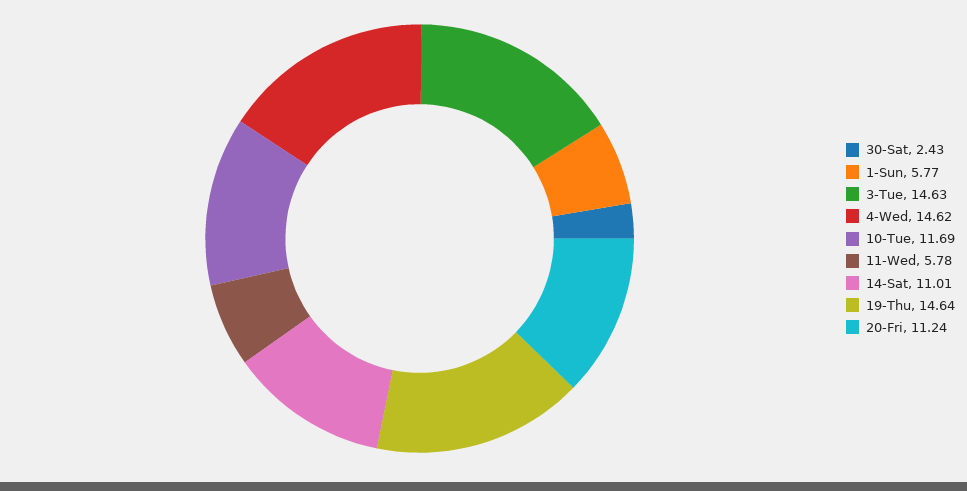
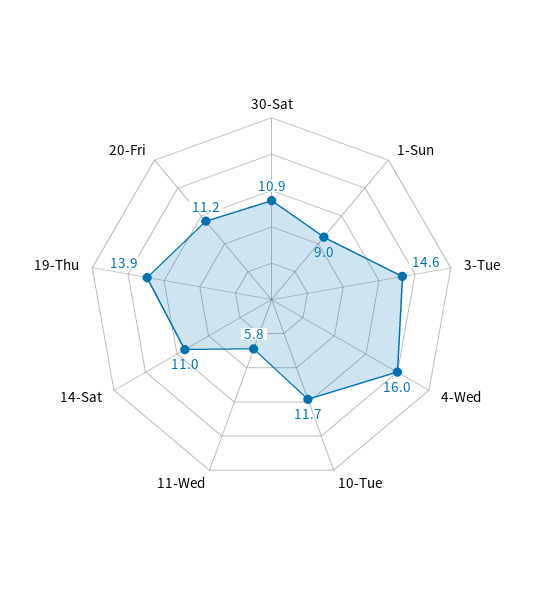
30-Sat: 2.43 -> 10.9
1-Sun: 5.77 -> 9
4-Wed: 14.62 -> 16
19-Thu: 14.64 -> 13.9

